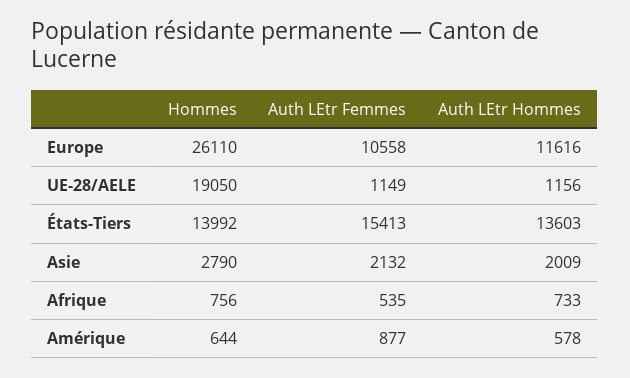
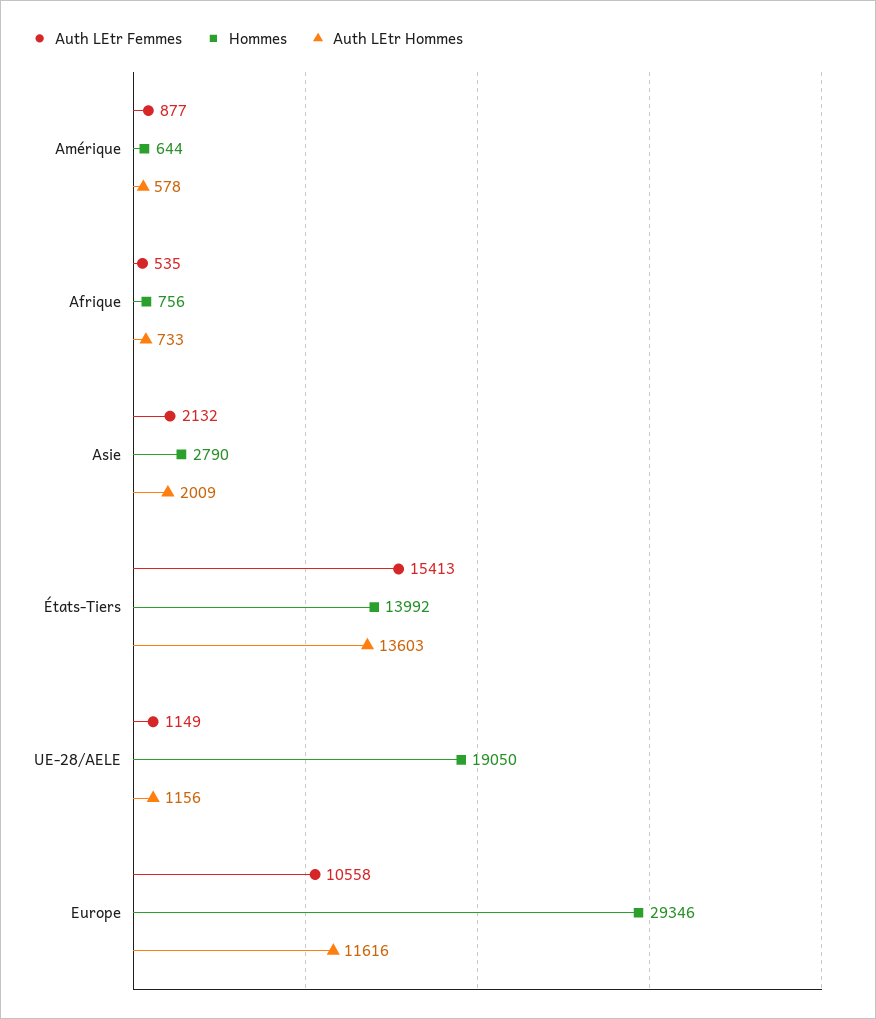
Hommes, Europe: 26110 -> 29346

